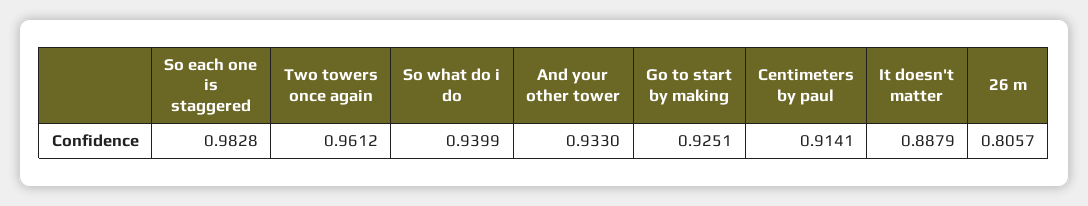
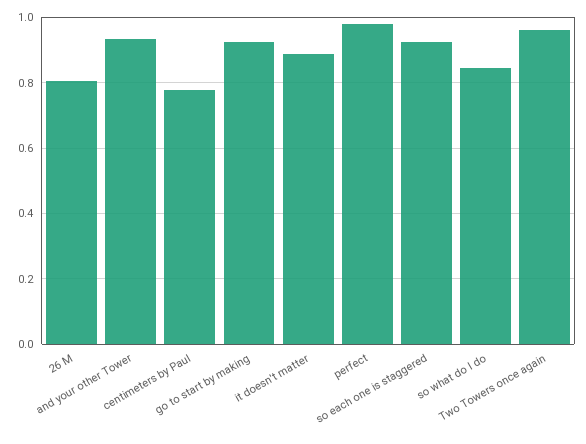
So each one is staggered: 0.9828 -> 0.92
So what do i do: 0.9399 -> 0.84
Centimeters by paul: 0.9141 -> 0.78
perfect: none -> 0.98

